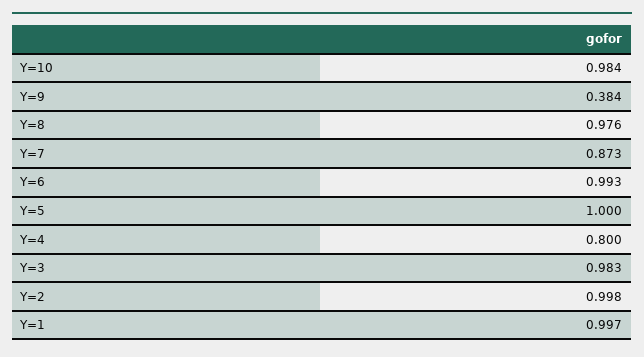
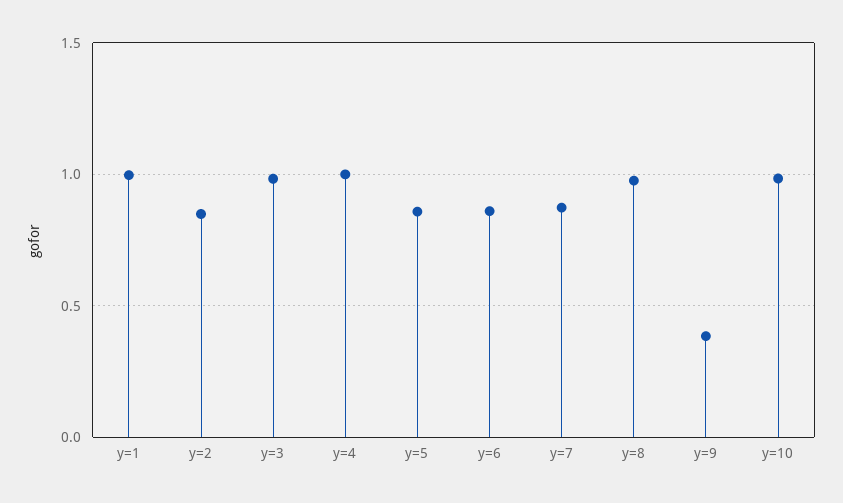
Y=6: 0.993 -> 0.85
Y=5: 1 -> 0.85
Y=4: 0.8 -> 1
Y=2: 0.998 -> 0.85

